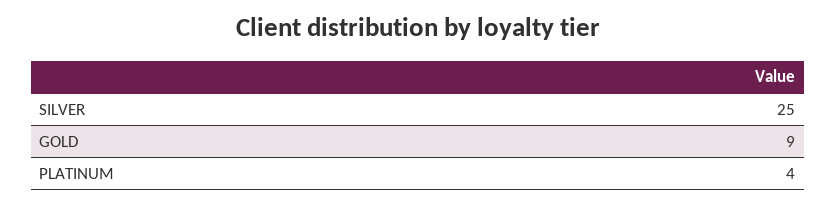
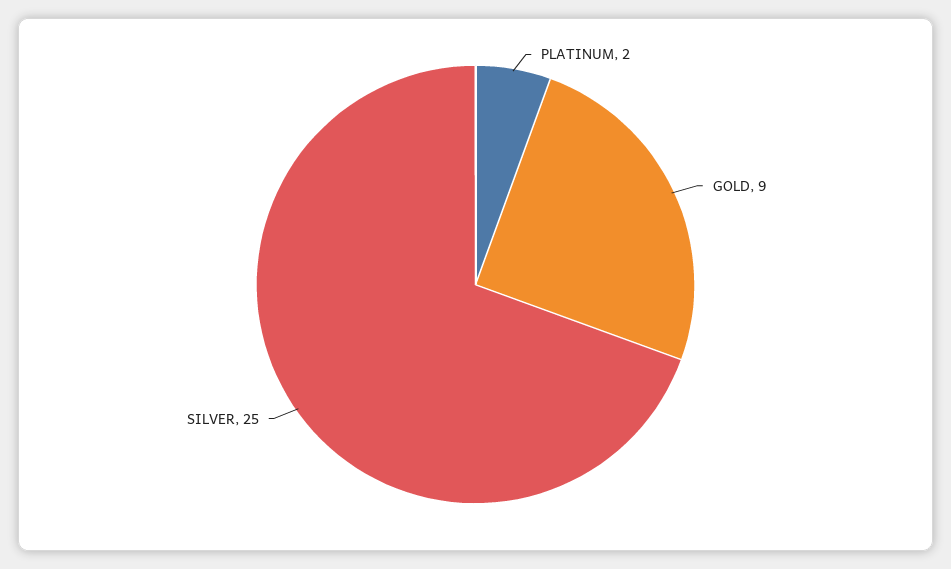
PLATINUM: 4 -> 2

